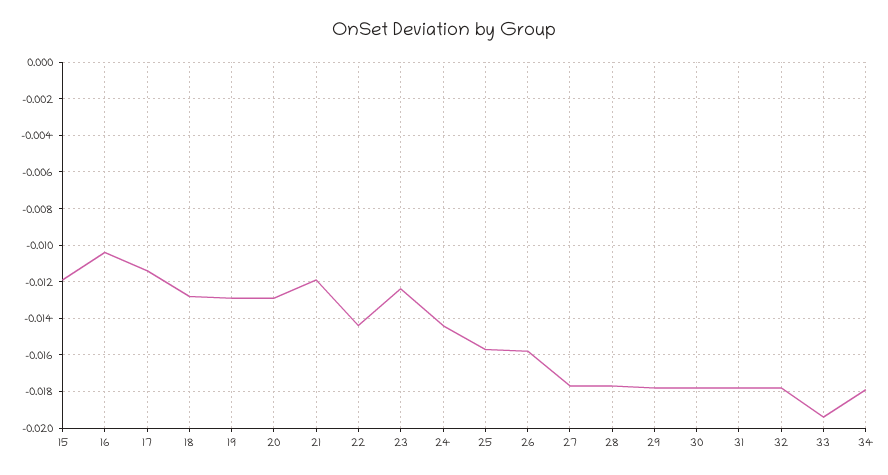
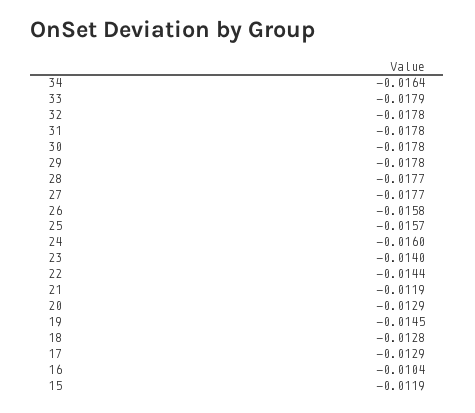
17: -0.0115 -> -0.0129
19: -0.013 -> -0.0145
23: -0.0125 -> -0.014
24: -0.0145 -> -0.016
33: -0.0195 -> -0.0179
34: -0.018 -> -0.0164

